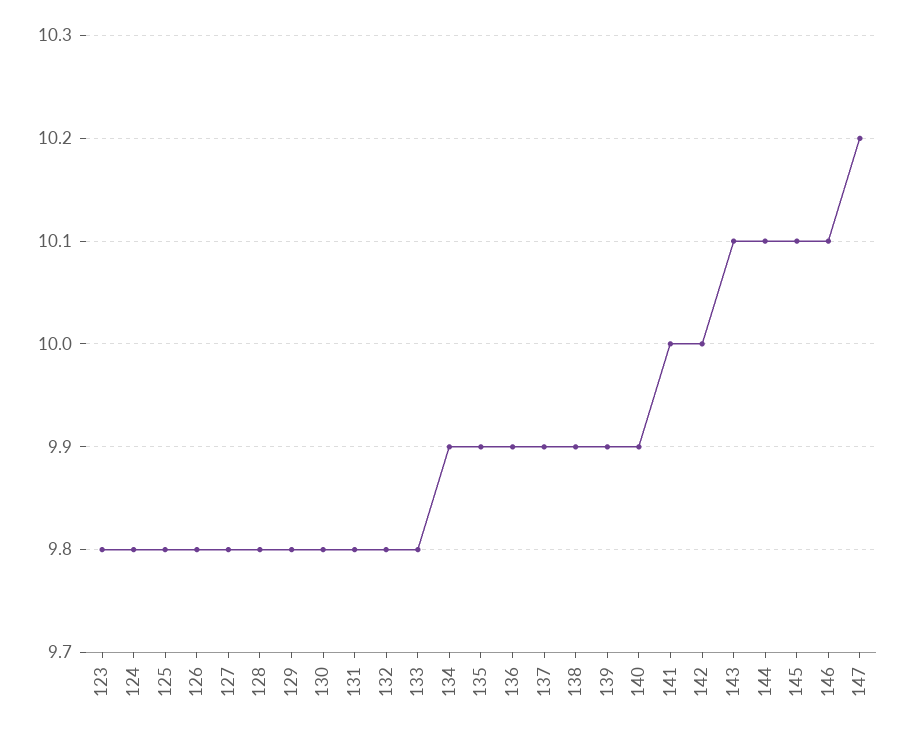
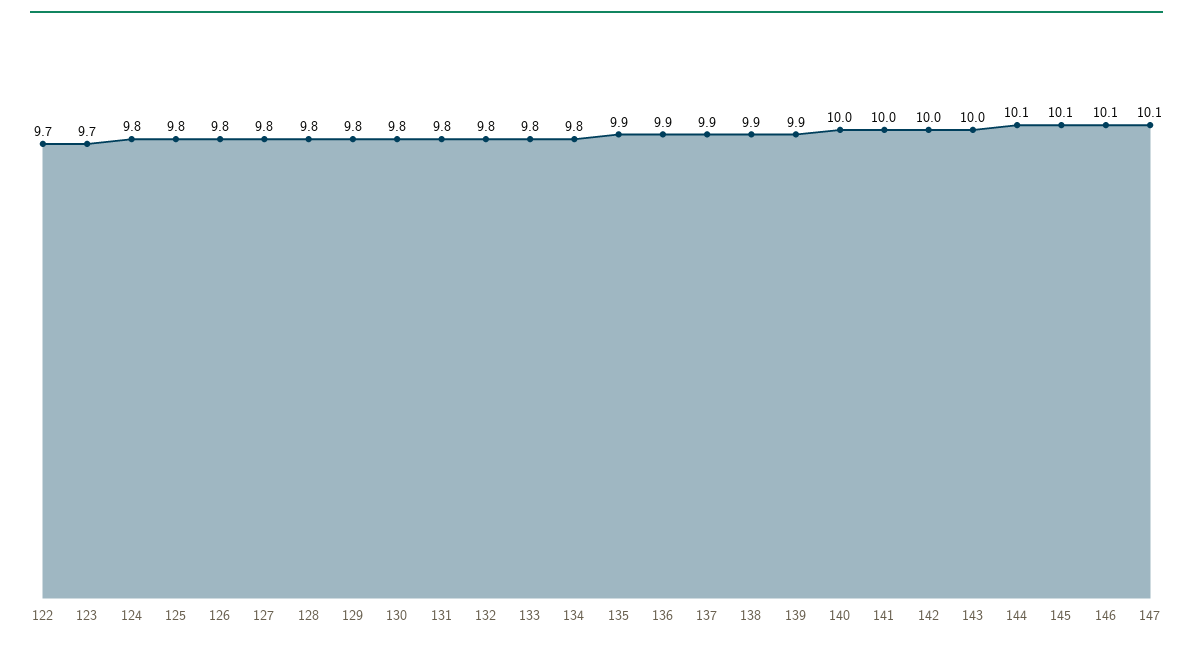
123: 9.8 -> 9.7
134: 9.9 -> 9.8
140: 9.9 -> 10
143: 10.1 -> 10
147: 10.2 -> 10.1
122: none -> 9.7

